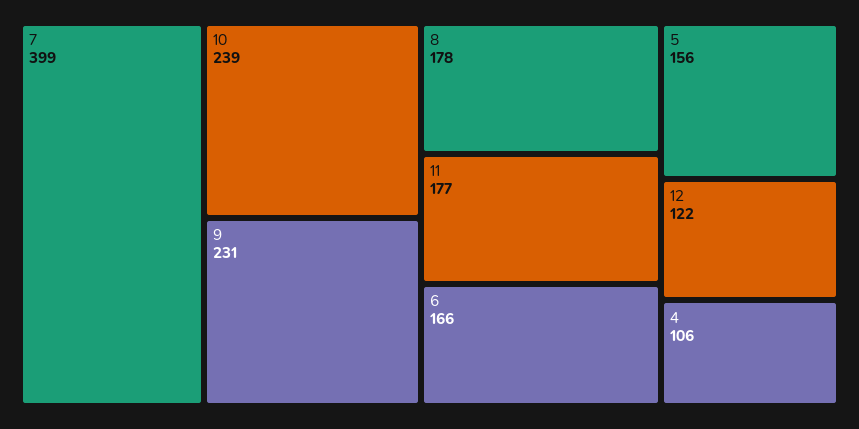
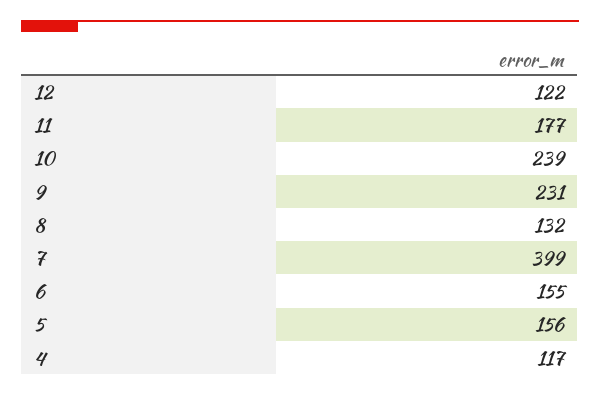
8: 178 -> 132
6: 166 -> 155
4: 106 -> 117

